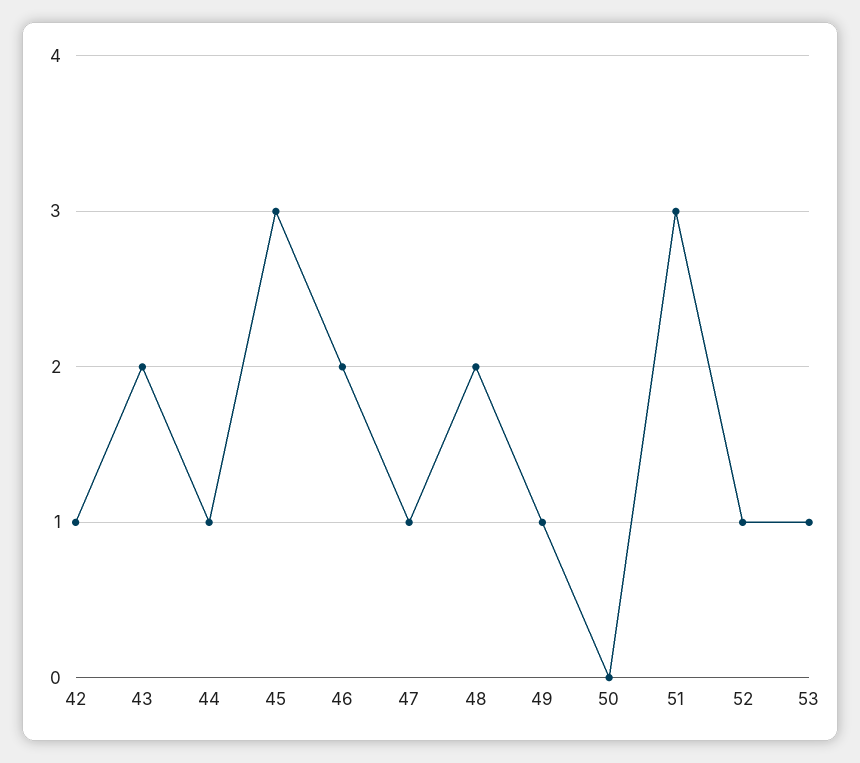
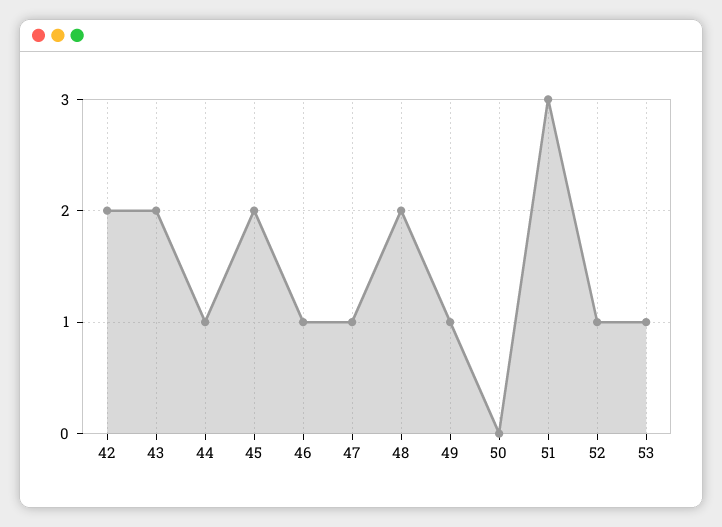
42: 1 -> 2
45: 3 -> 2
46: 2 -> 1

